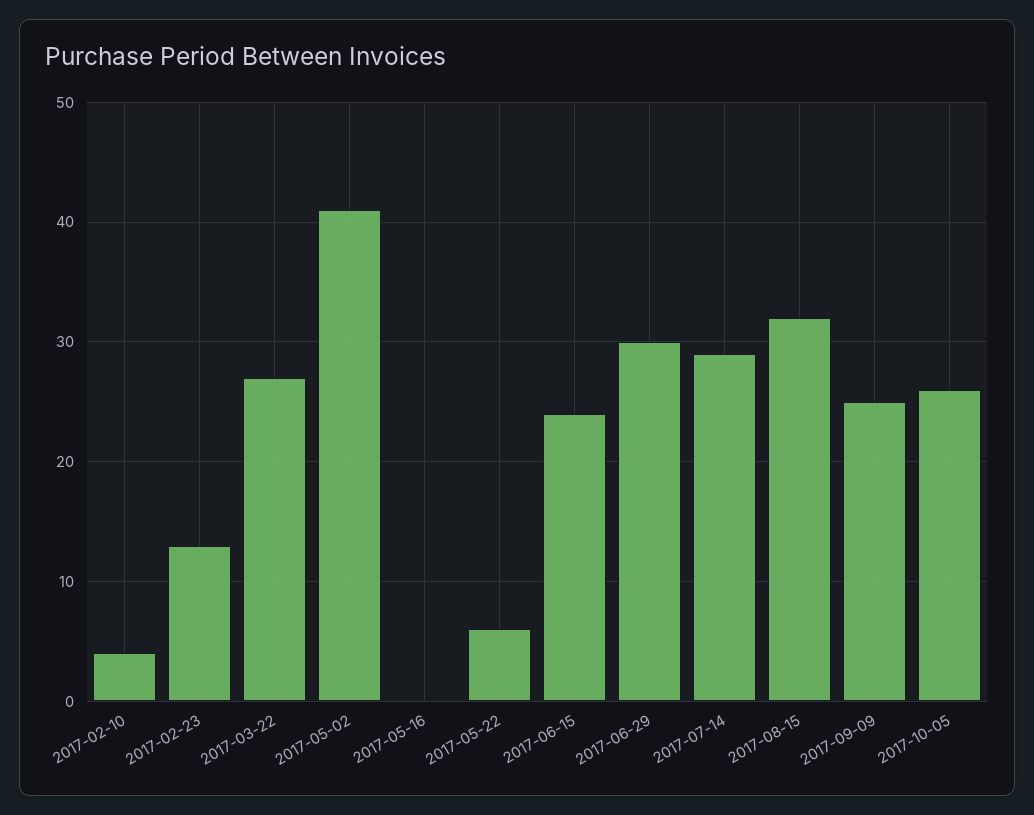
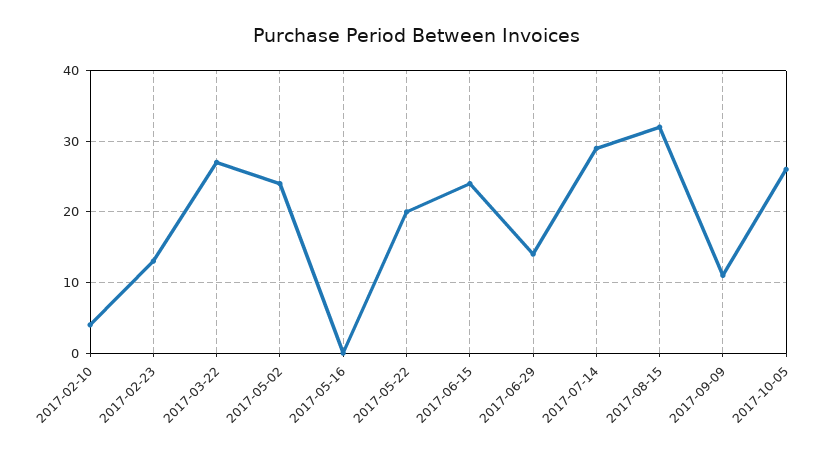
2017-05-02: 41 -> 24
2017-05-22: 6 -> 20
2017-06-29: 30 -> 14
2017-09-09: 25 -> 11

